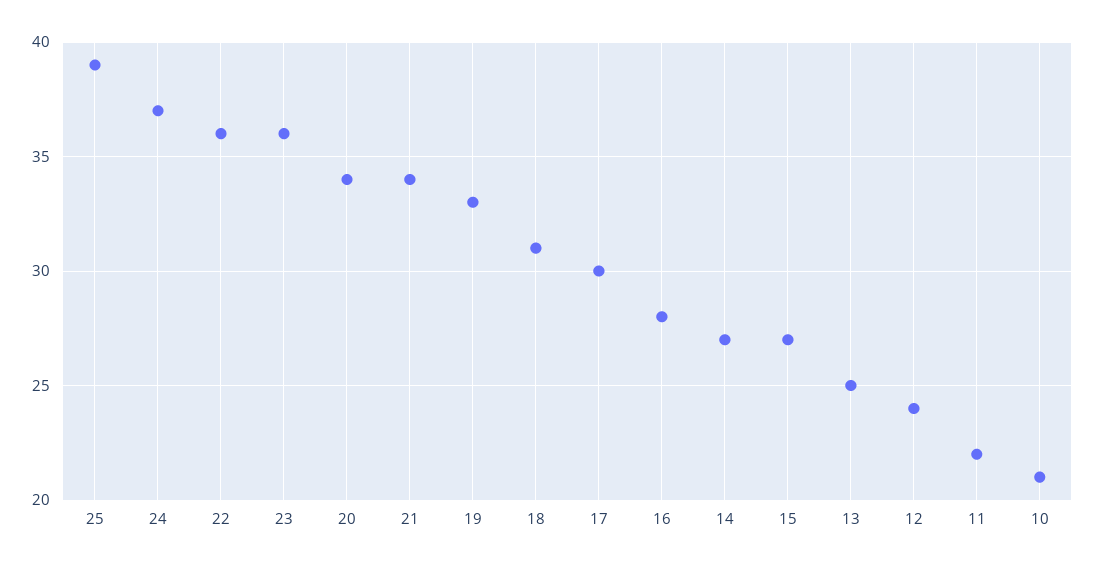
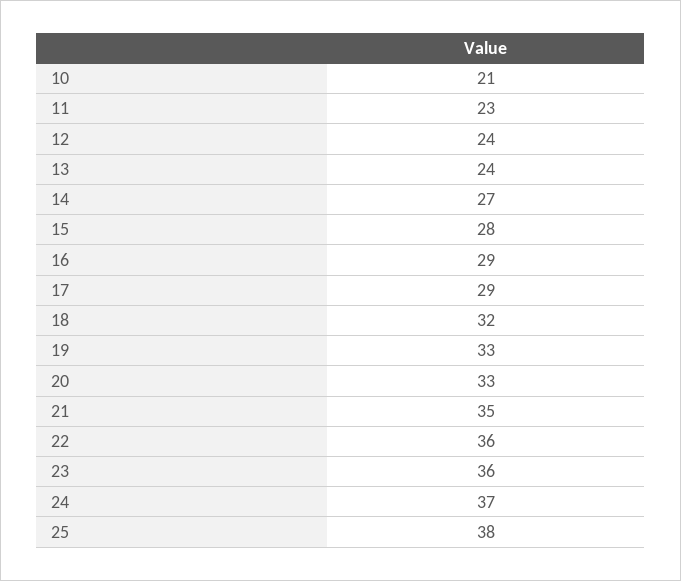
25: 39 -> 38
20: 34 -> 33
21: 34 -> 35
18: 31 -> 32
17: 30 -> 29
16: 28 -> 29
15: 27 -> 28
13: 25 -> 24
11: 22 -> 23

